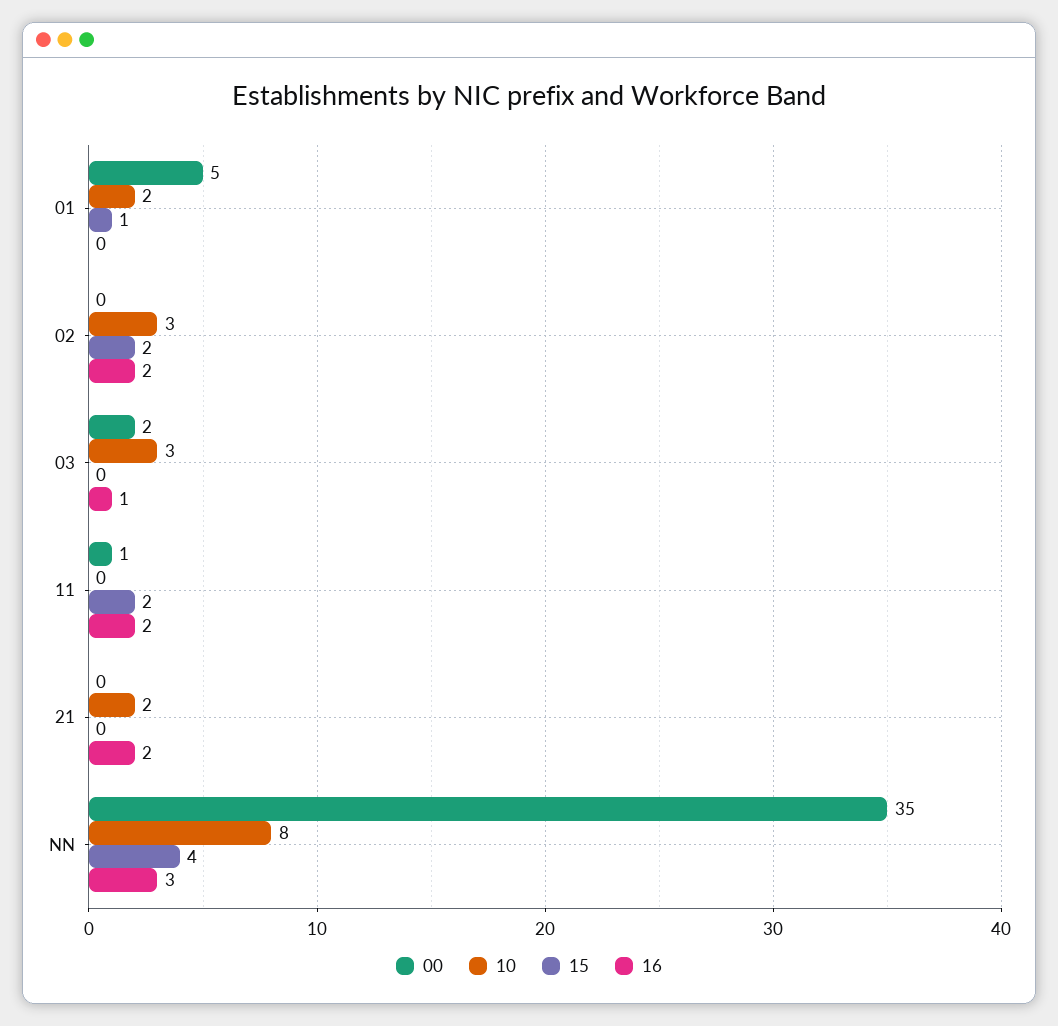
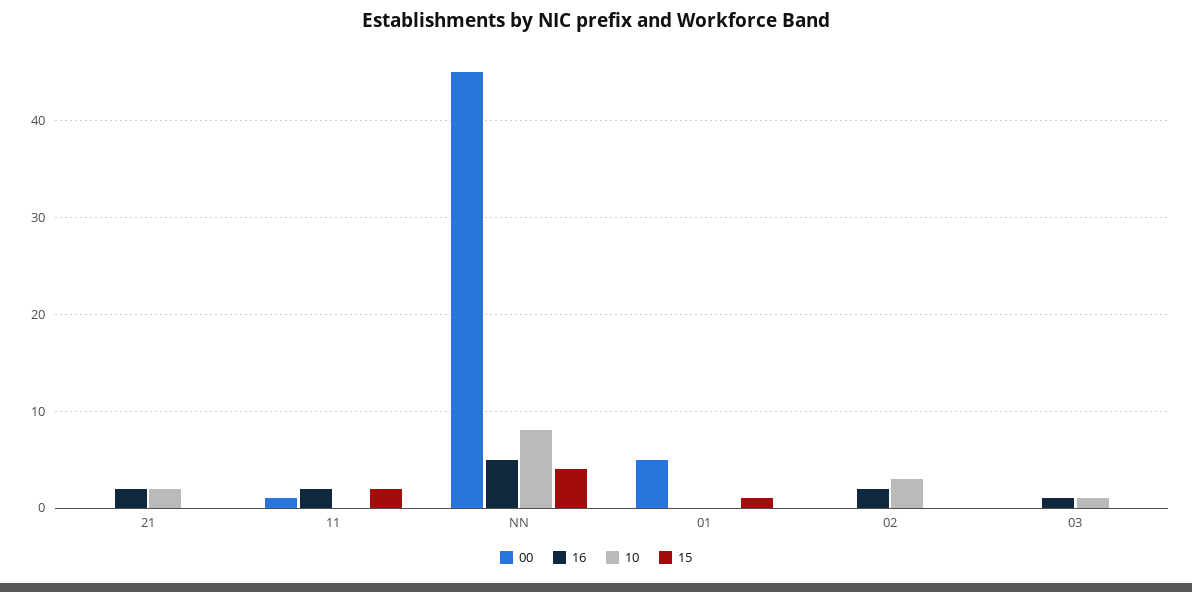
10, 01: 2 -> 0
15, 02: 2 -> 0
00, 03: 2 -> 0
10, 03: 3 -> 1
00, NN: 35 -> 45
16, NN: 3 -> 5

